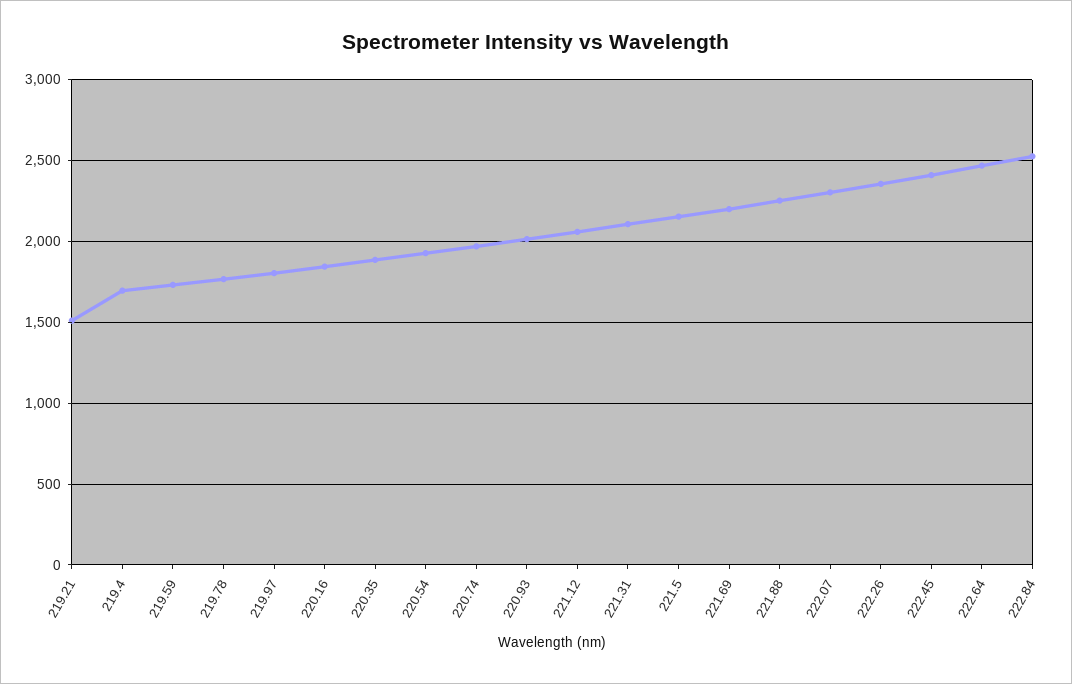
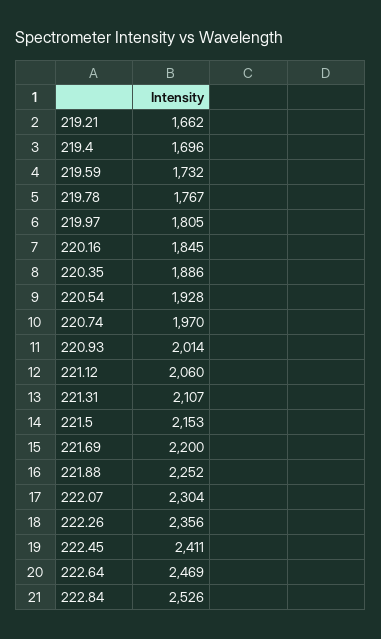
219.21: 1500 -> 1662

